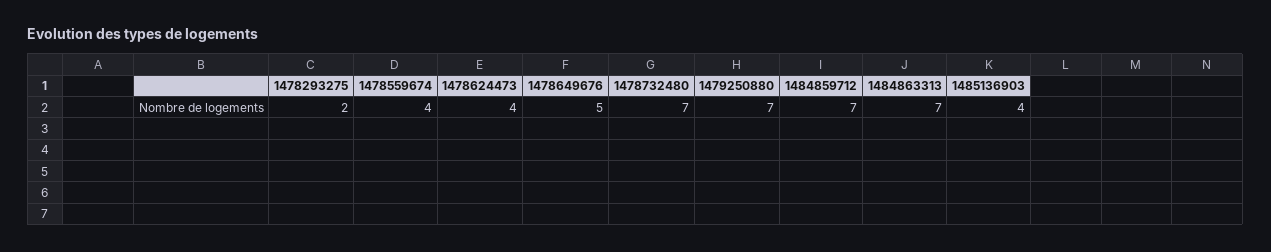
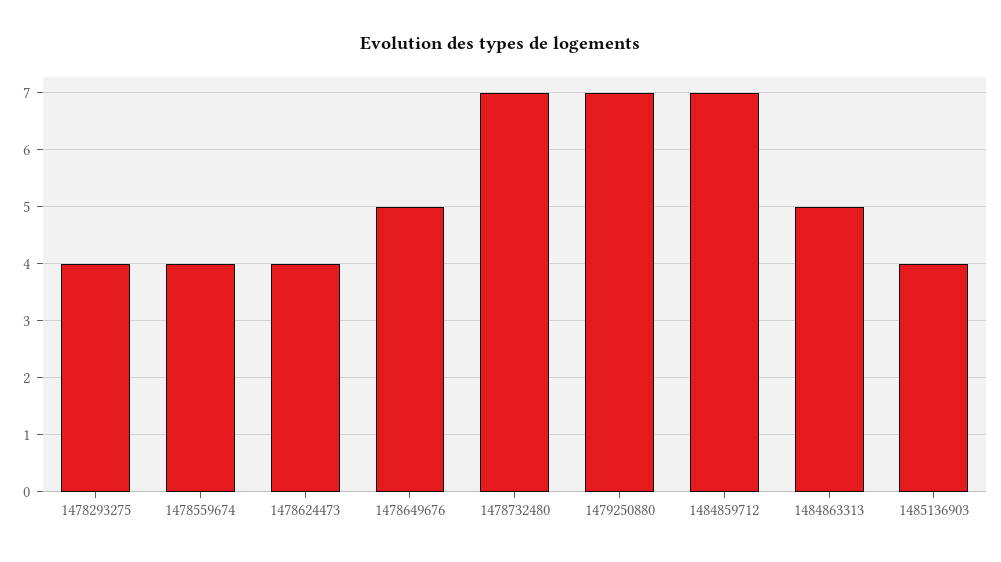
1478293275: 2 -> 4
1484863313: 7 -> 5

